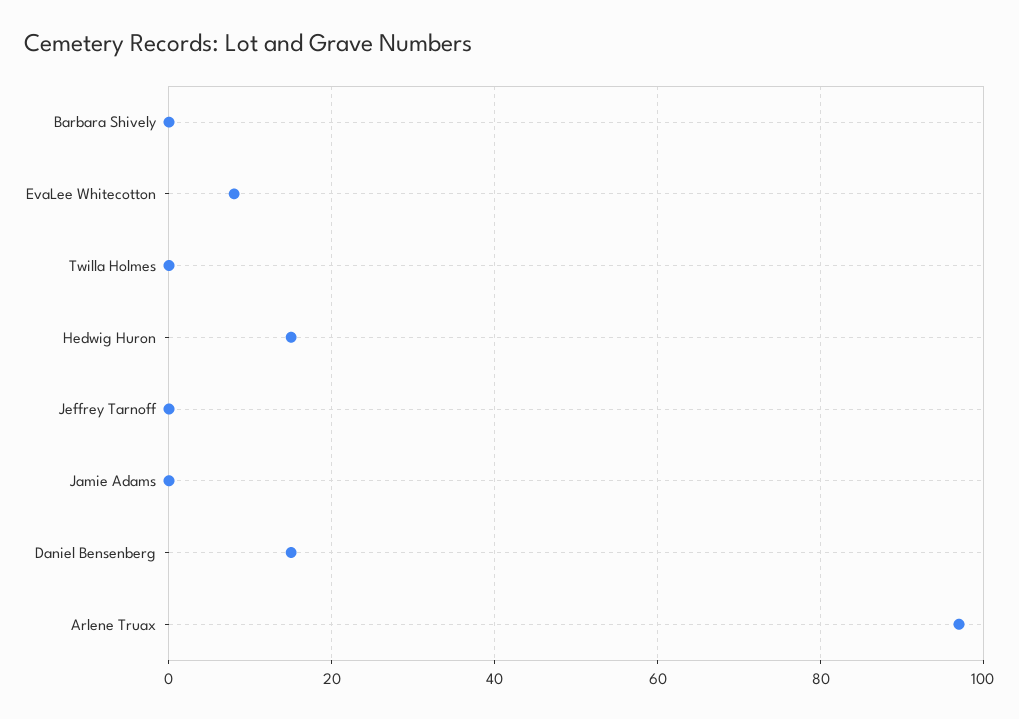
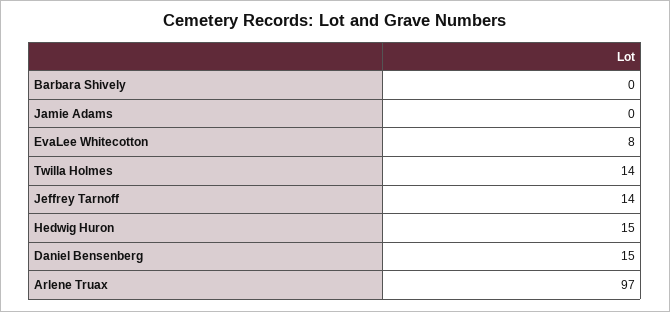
Twilla Holmes: 0 -> 14
Jeffrey Tarnoff: 0 -> 14

